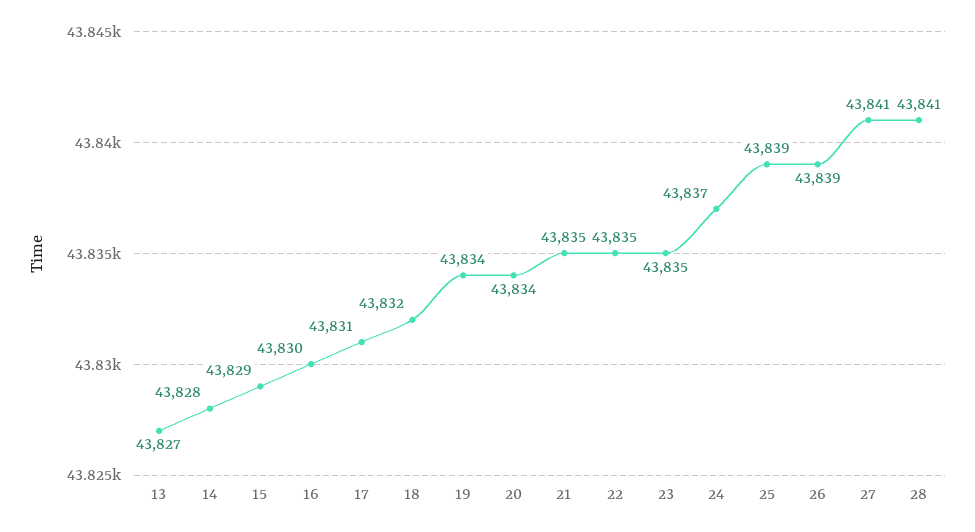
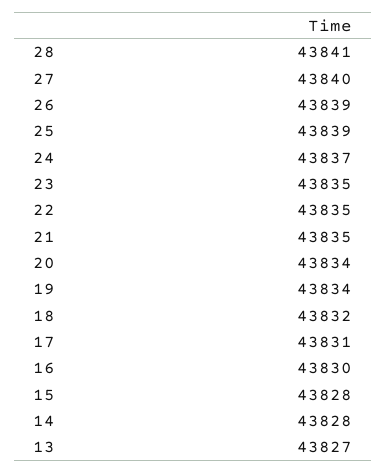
15: 43829 -> 43828
27: 43841 -> 43840

